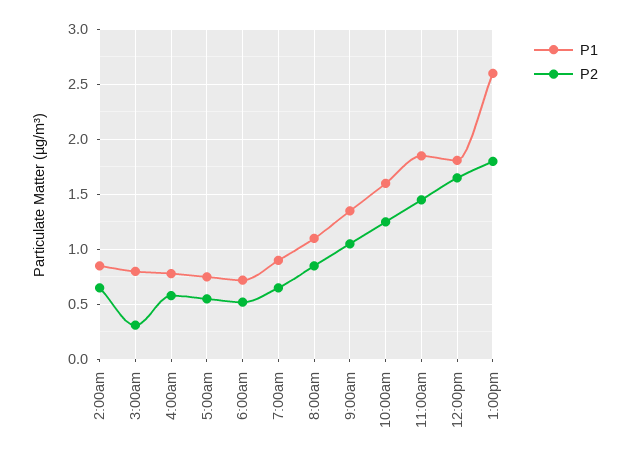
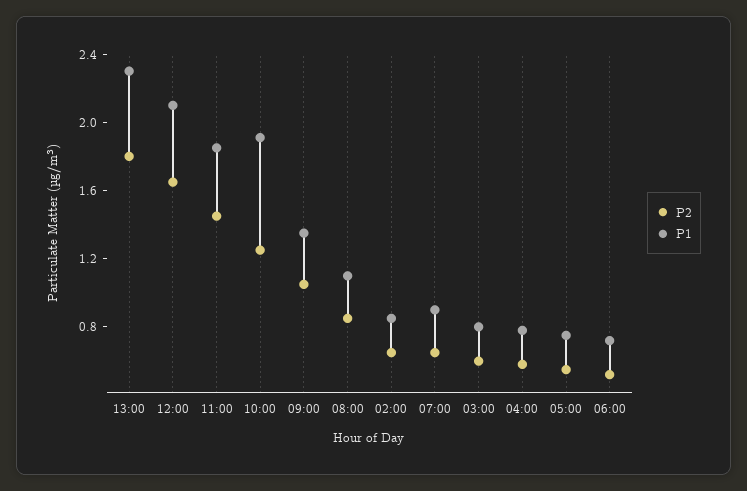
P2, 3:00am: 0.3 -> 0.6
P1, 10:00am: 1.6 -> 1.9
P1, 12:00pm: 1.8 -> 2.1
P1, 1:00pm: 2.6 -> 2.3

